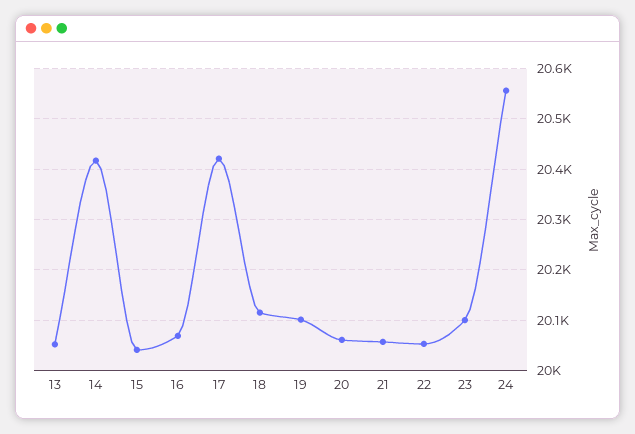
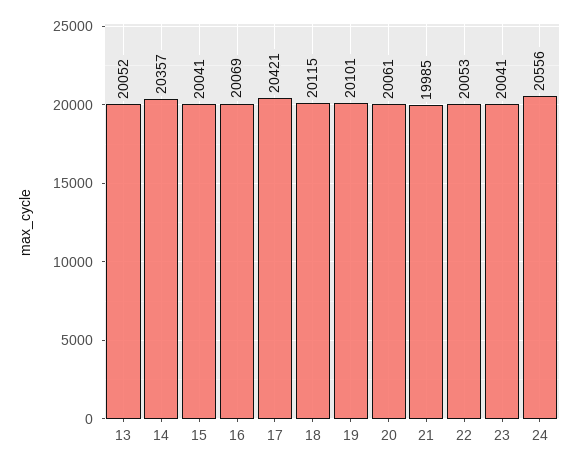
14: 20420 -> 20357
21: 20060 -> 19985
23: 20100 -> 20041

